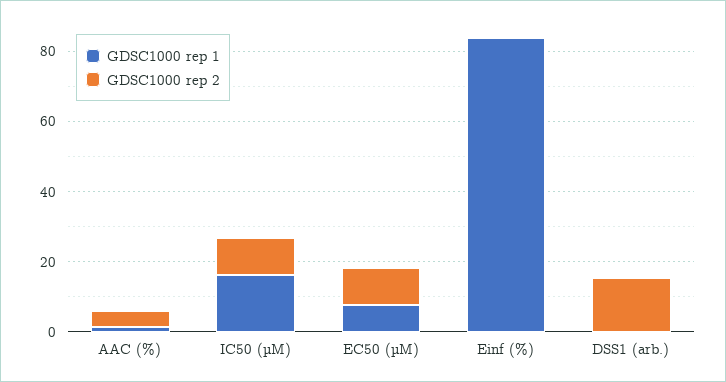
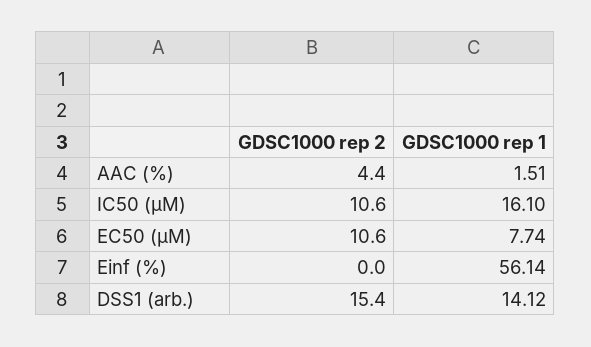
GDSC1000 rep 1, Einf (%): 85 -> 56.14
GDSC1000 rep 1, DSS1 (arb.): 0 -> 14.12

